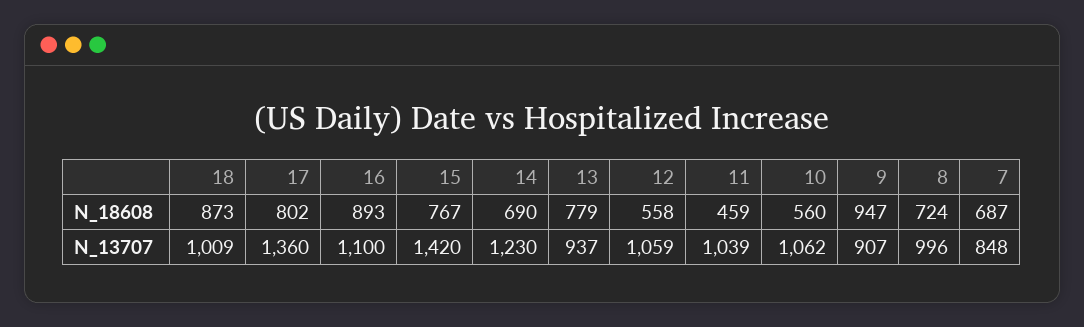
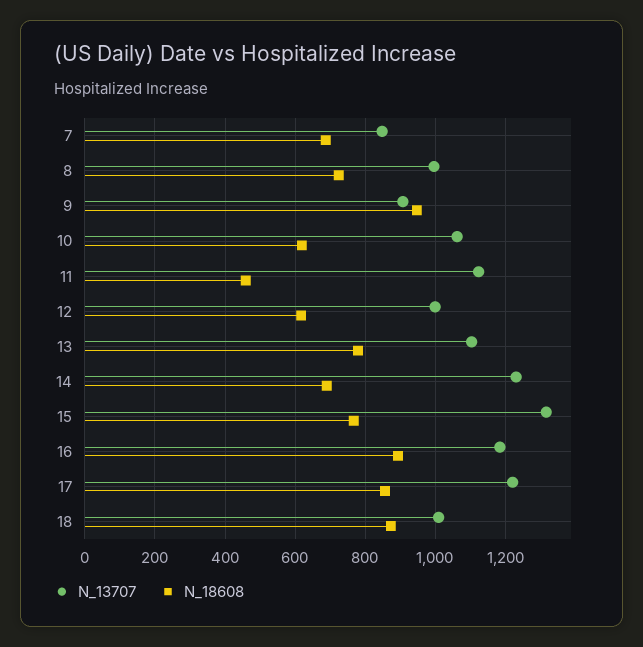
N_18608, 17: 802 -> 860
N_18608, 12: 558 -> 620
N_18608, 10: 560 -> 620
N_13707, 17: 1360 -> 1220
N_13707, 16: 1100 -> 1180
N_13707, 15: 1420 -> 1320
N_13707, 13: 937 -> 1100
N_13707, 12: 1059 -> 1000
N_13707, 11: 1039 -> 1120

